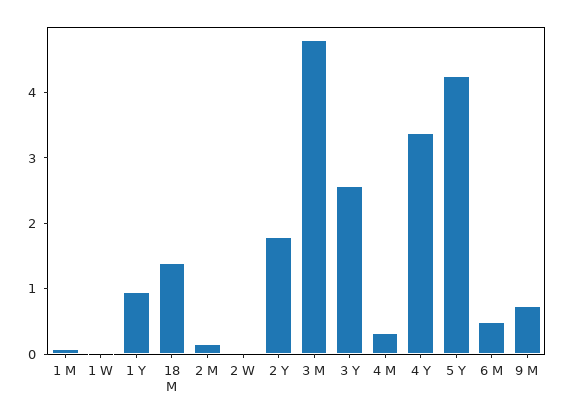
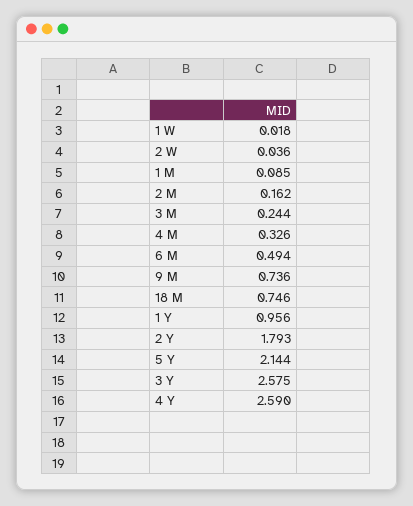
18 M: 1.4 -> 0.746
3 M: 4.8 -> 0.244
4 Y: 3.4 -> 2.59
5 Y: 4.2 -> 2.144

